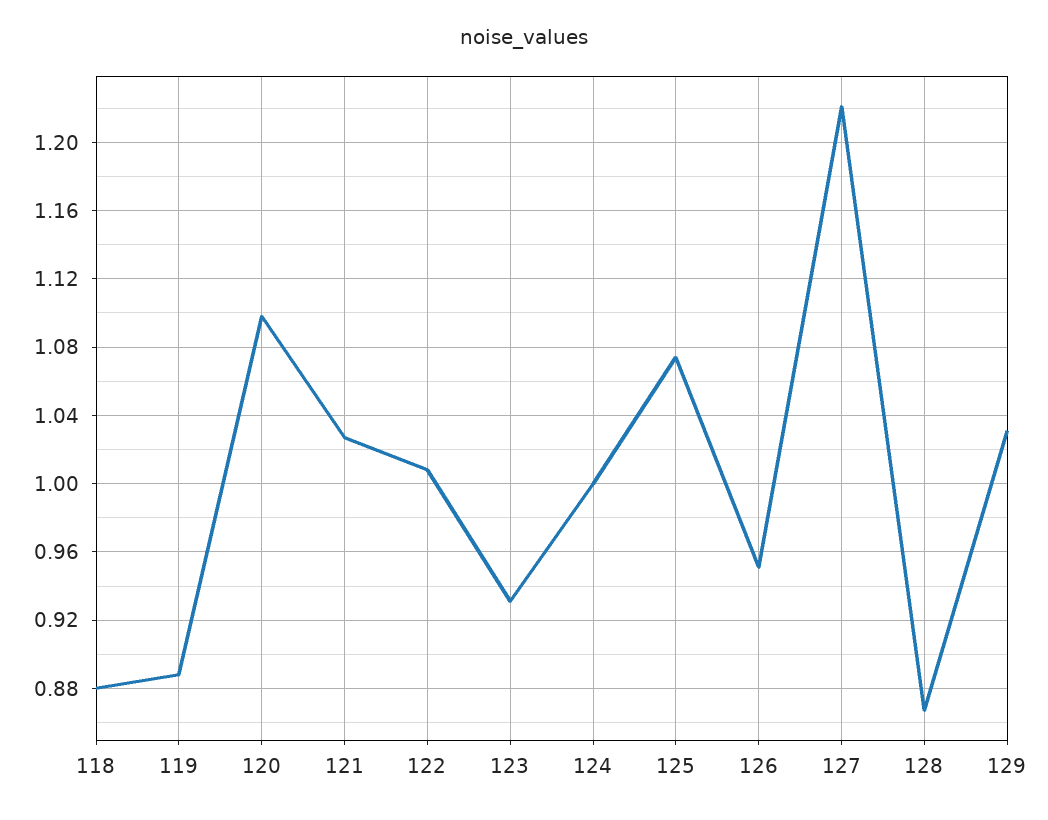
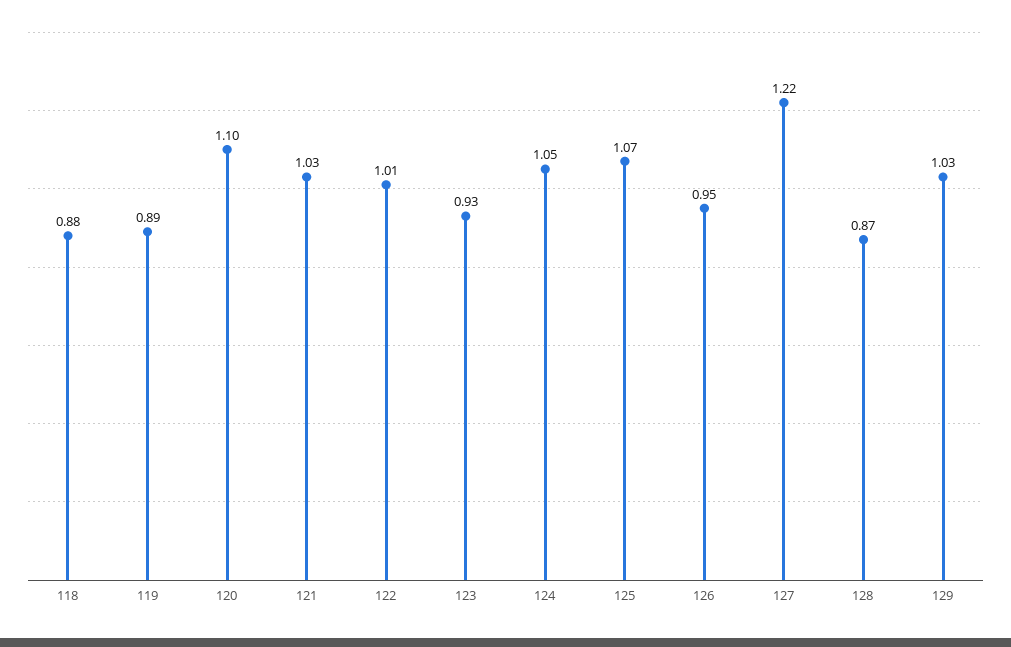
124: 1 -> 1.05

